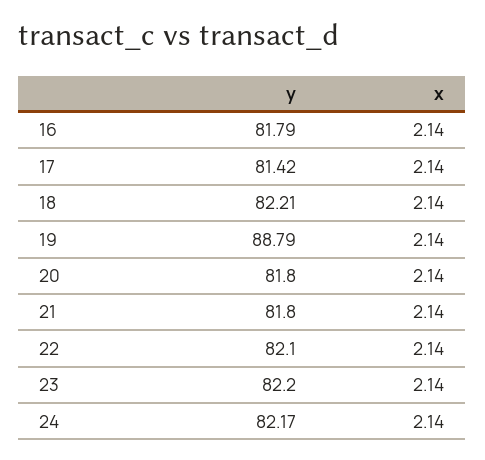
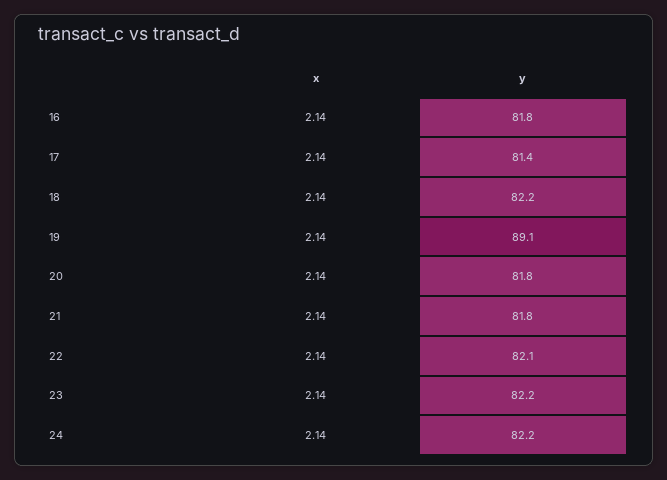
y, 19: 88.79 -> 89.1

